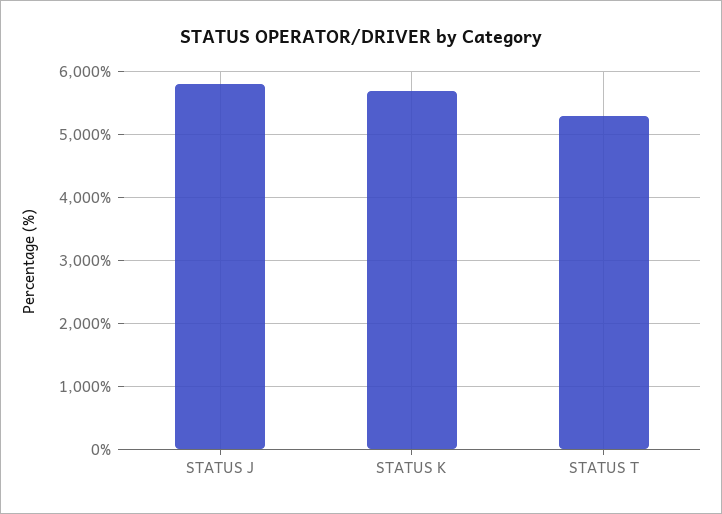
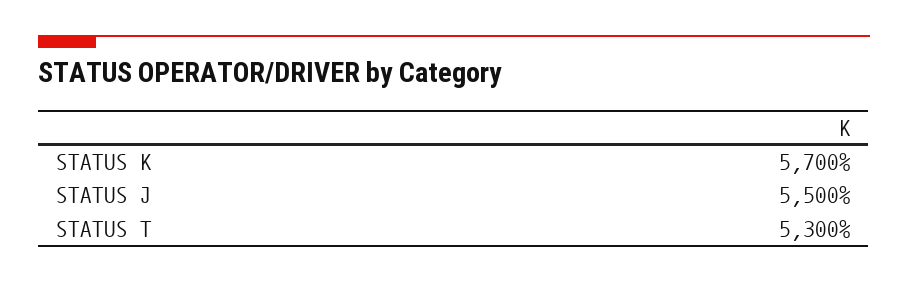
STATUS J: 5800 -> 5500

